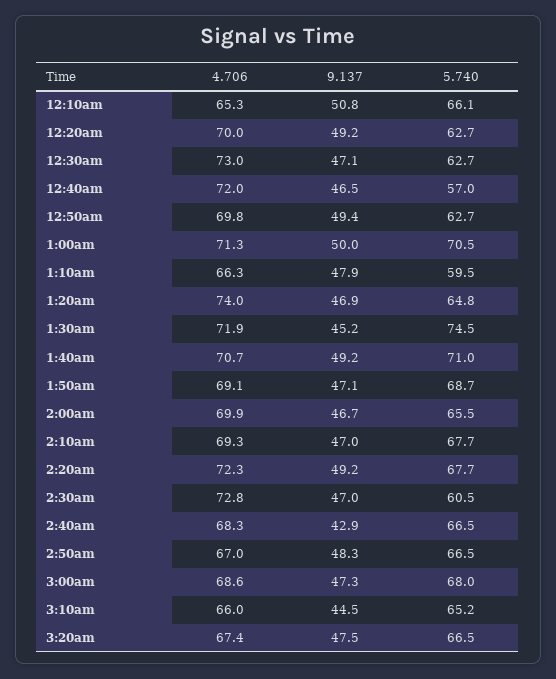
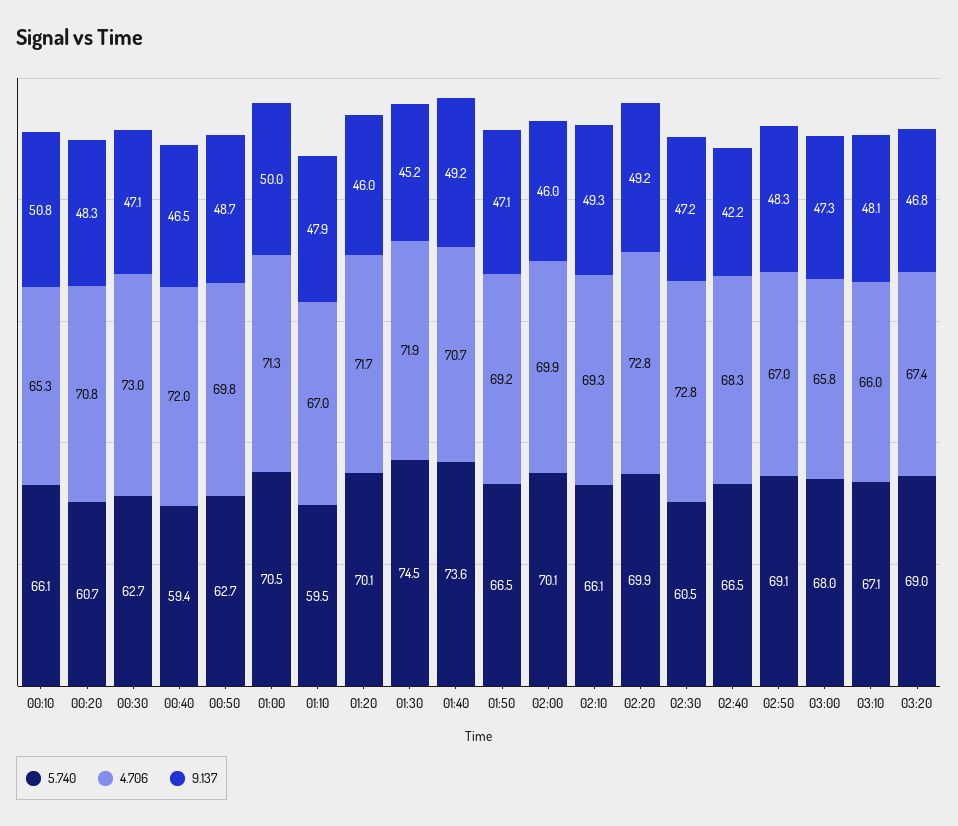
4.706, 12:20am: 70 -> 70.8
9.137, 12:20am: 49.2 -> 48.3
5.740, 12:20am: 62.7 -> 60.7
5.740, 12:40am: 57 -> 59.4
9.137, 12:50am: 49.4 -> 48.7
4.706, 1:10am: 66.3 -> 67
4.706, 1:20am: 74 -> 71.7
9.137, 1:20am: 46.9 -> 46
5.740, 1:20am: 64.8 -> 70.1
5.740, 1:40am: 71 -> 73.6
4.706, 1:50am: 69.1 -> 69.2
5.740, 1:50am: 68.7 -> 66.5
9.137, 2:00am: 46.7 -> 46
5.740, 2:00am: 65.5 -> 70.1
9.137, 2:10am: 47 -> 49.3
5.740, 2:10am: 67.7 -> 66.1
4.706, 2:20am: 72.3 -> 72.8
5.740, 2:20am: 67.7 -> 69.9
9.137, 2:30am: 47 -> 47.2
9.137, 2:40am: 42.9 -> 42.2
5.740, 2:50am: 66.5 -> 69.1
4.706, 3:00am: 68.6 -> 65.8
9.137, 3:10am: 44.5 -> 48.1
5.740, 3:10am: 65.2 -> 67.1
9.137, 3:20am: 47.5 -> 46.8
5.740, 3:20am: 66.5 -> 69

